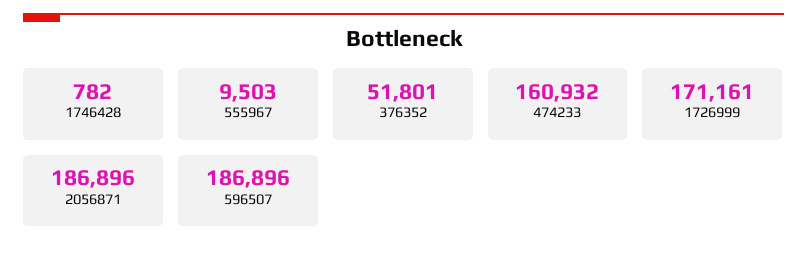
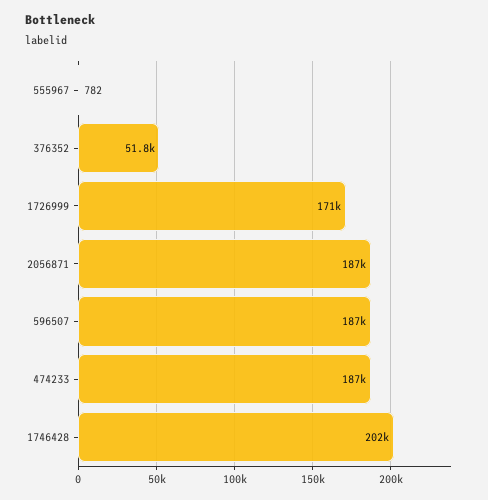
1746428: 782 -> 202000
555967: 9503 -> 782
474233: 160932 -> 187000

